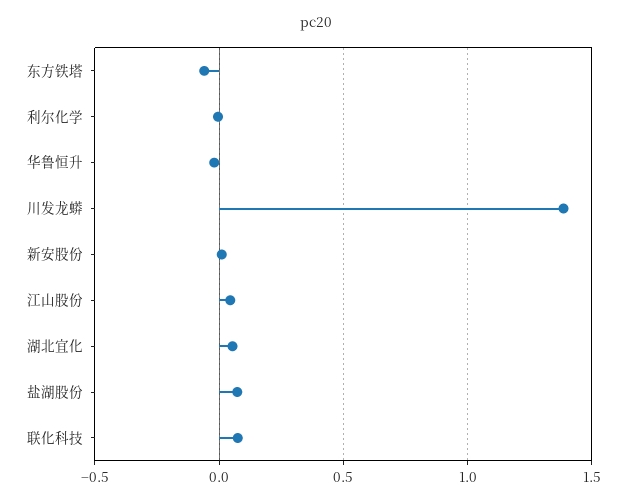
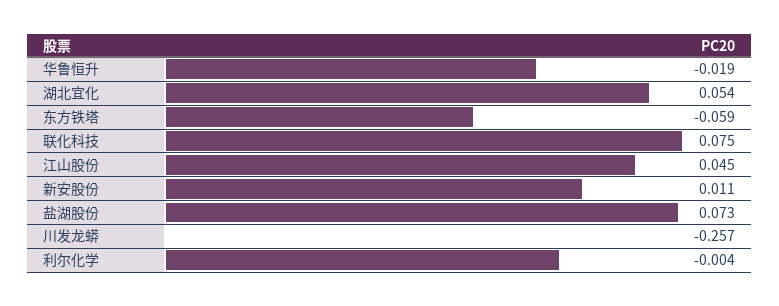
川发龙蟒: 1.4 -> -0.257

